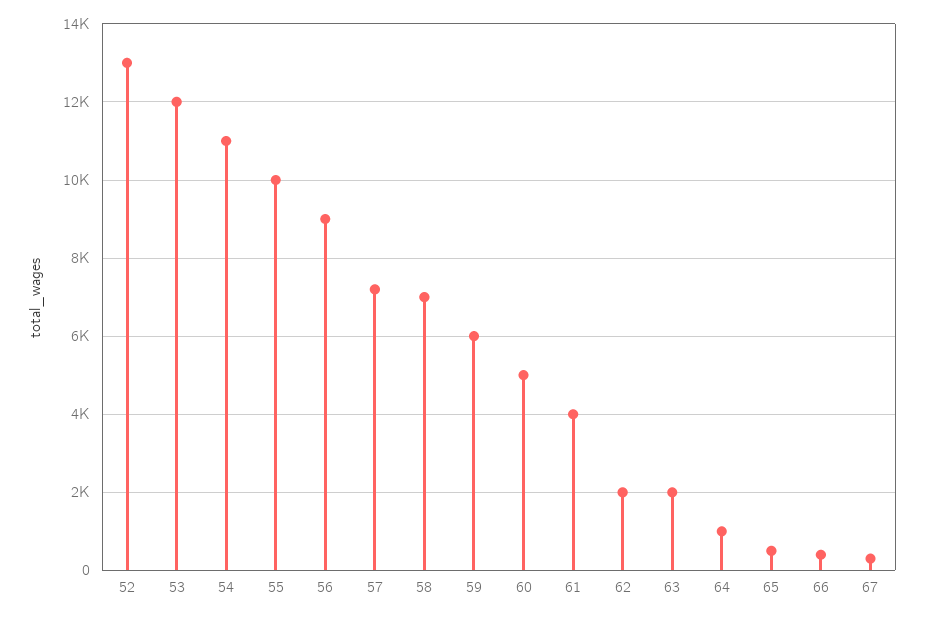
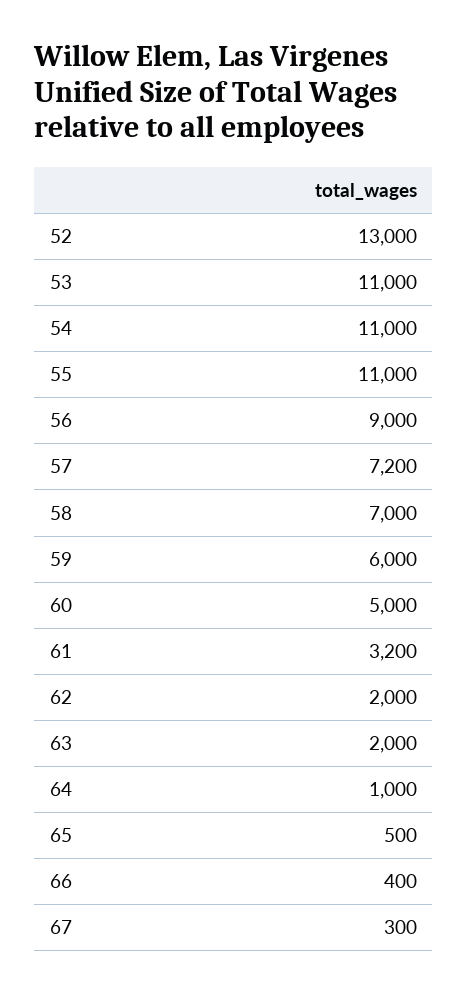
53: 12000 -> 11000
55: 10000 -> 11000
61: 4000 -> 3200

